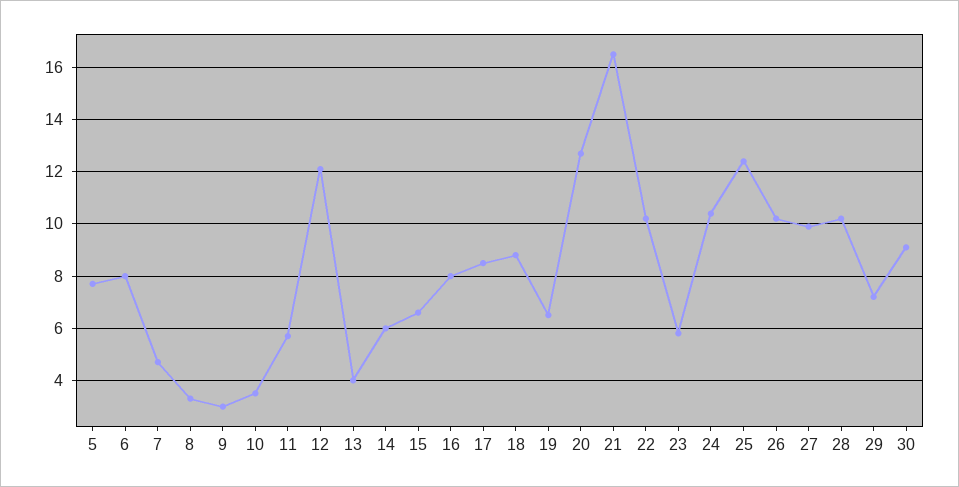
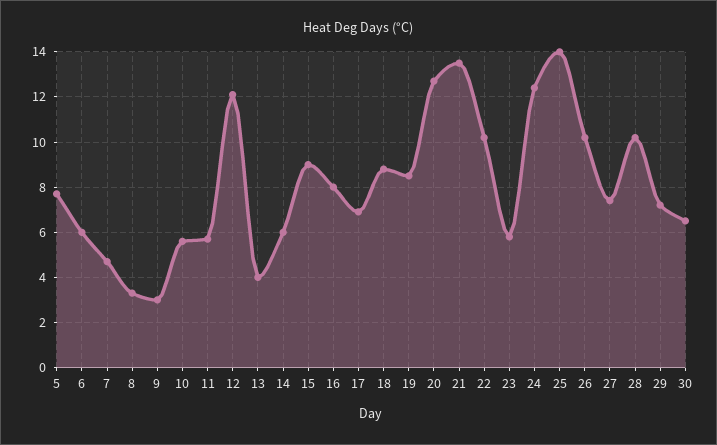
6: 8 -> 6
10: 3.5 -> 5.5
15: 6.5 -> 9
17: 8.5 -> 7
19: 6.5 -> 8.5
21: 16.5 -> 13.5
24: 10.5 -> 12.5
25: 12.5 -> 14
27: 10 -> 7.5
30: 9 -> 6.5

